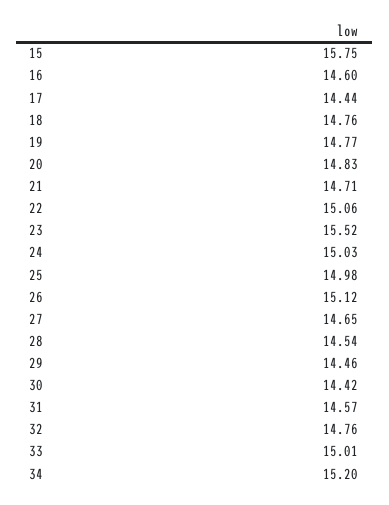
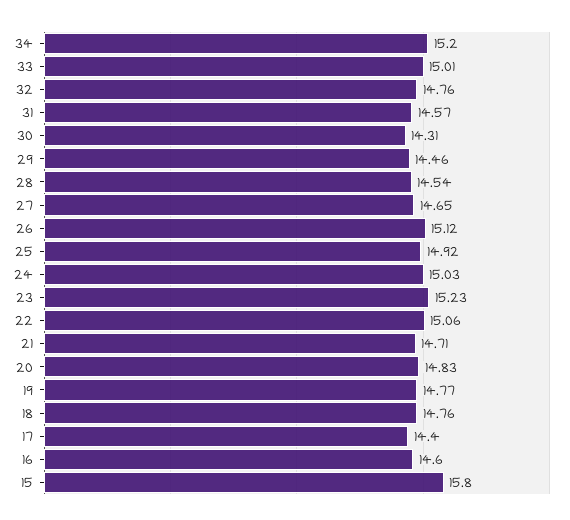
15: 15.75 -> 15.8
17: 14.44 -> 14.4
23: 15.52 -> 15.23
25: 14.98 -> 14.92
30: 14.42 -> 14.31

